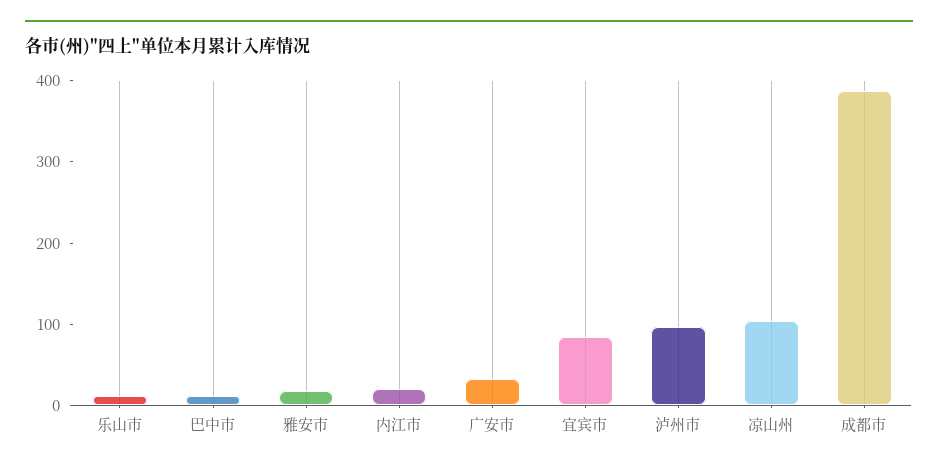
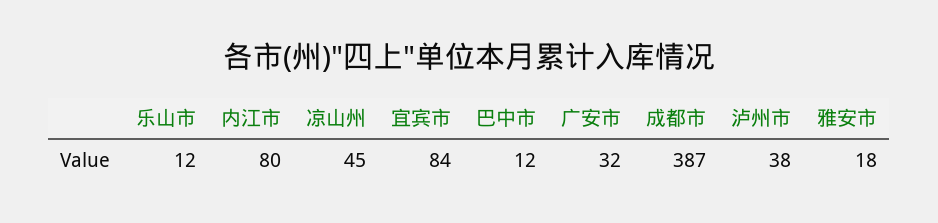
内江市: 20 -> 80
泸州市: 100 -> 38
凉山州: 100 -> 45

